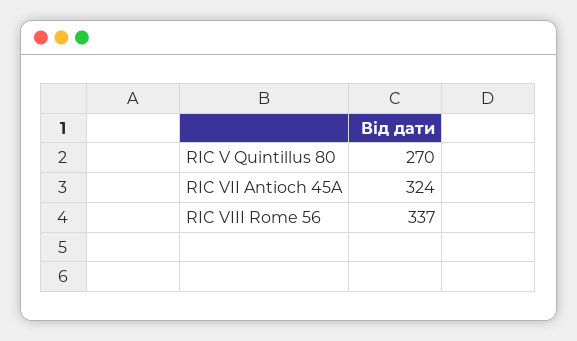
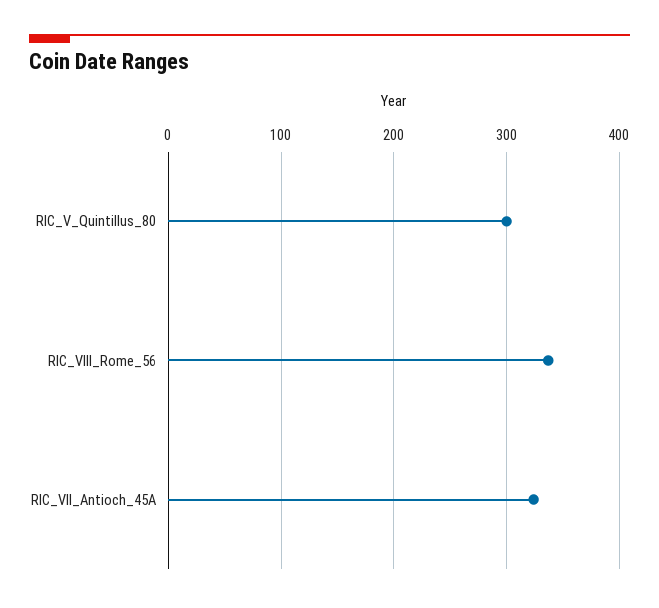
RIC V Quintillus 80: 270 -> 300

